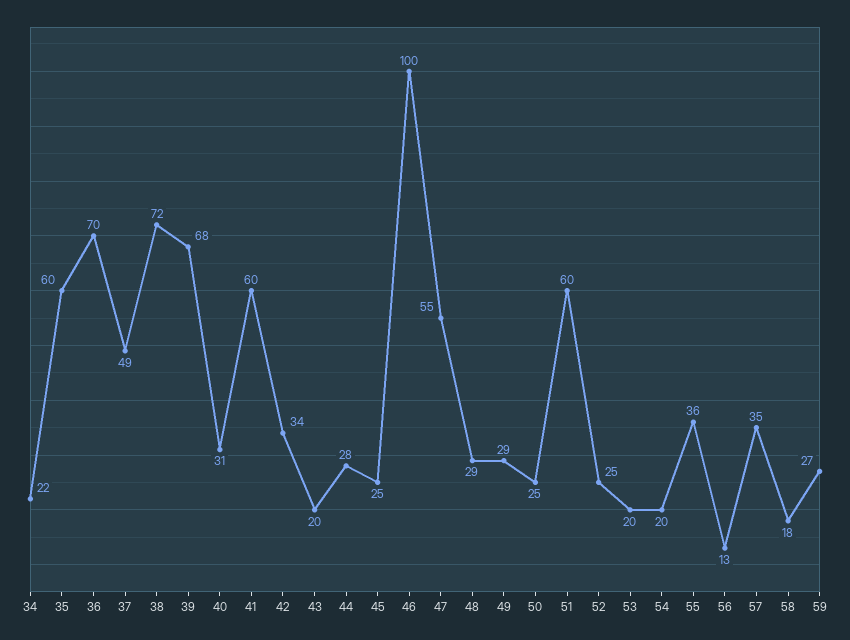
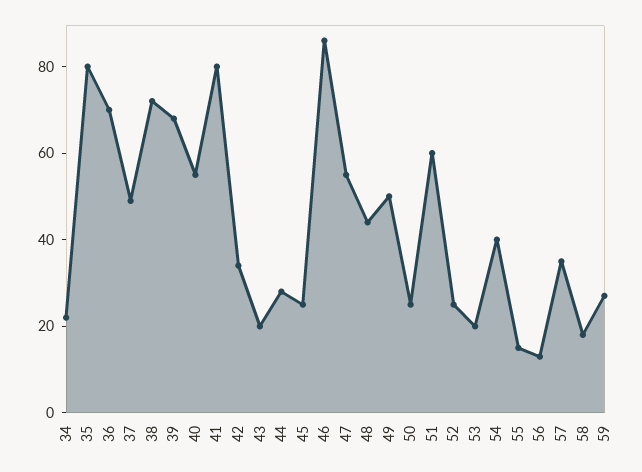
35: 60 -> 80
40: 31 -> 55
41: 60 -> 80
46: 100 -> 85
48: 29 -> 45
49: 29 -> 50
54: 20 -> 40
55: 36 -> 15

